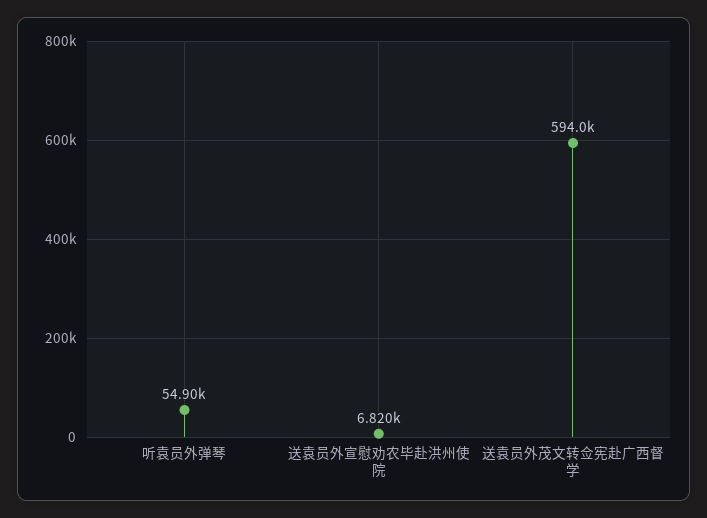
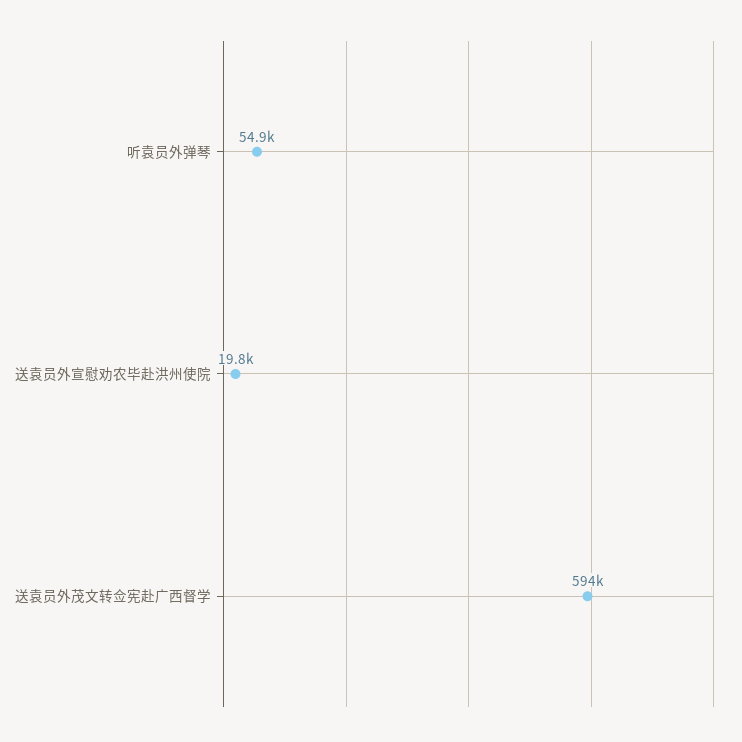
送袁员外宣慰劝农毕赴洪州使院: 6820 -> 19800

